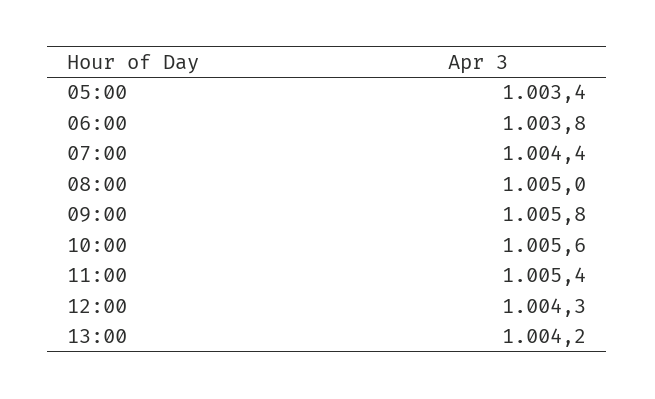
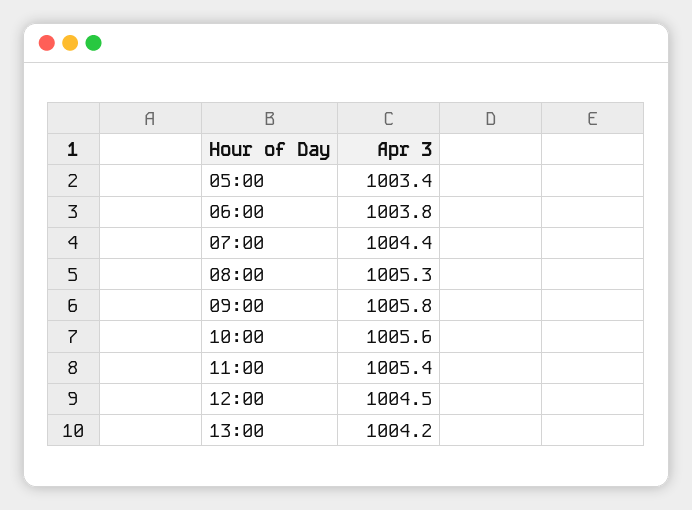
08:00: 1005 -> 1005.3
12:00: 1004.3 -> 1004.5

